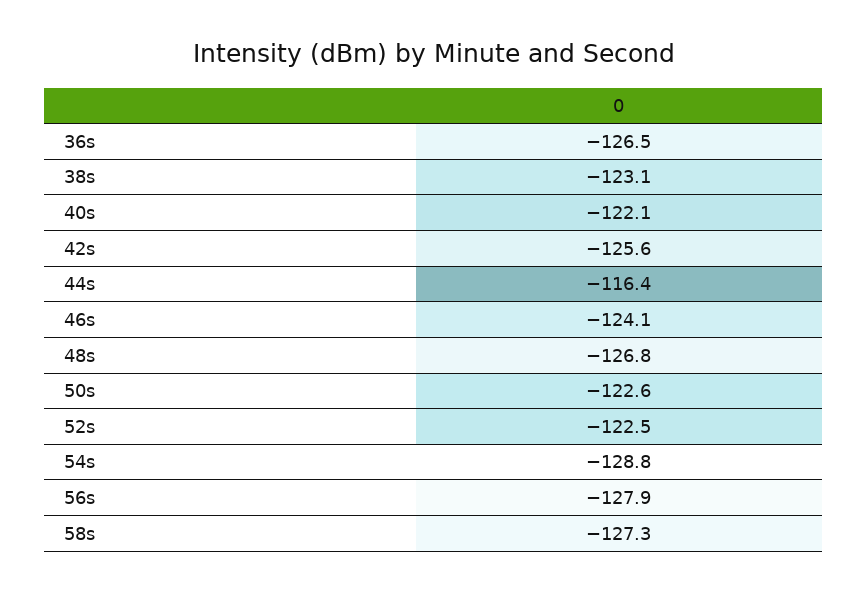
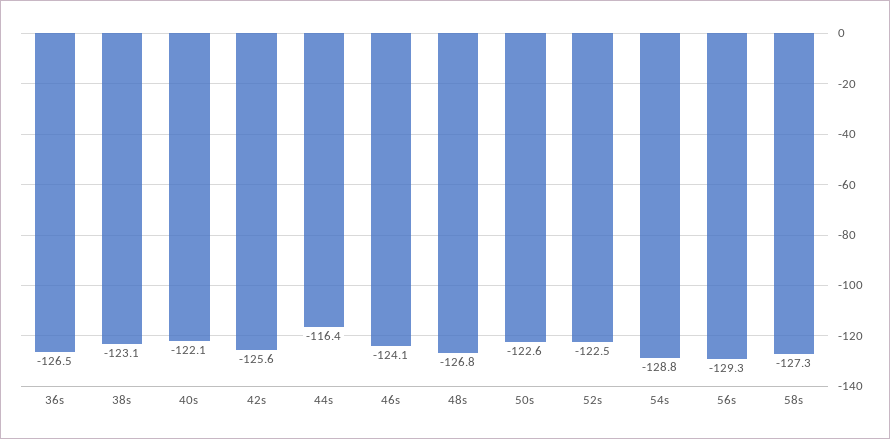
56s: -127.9 -> -129.3

